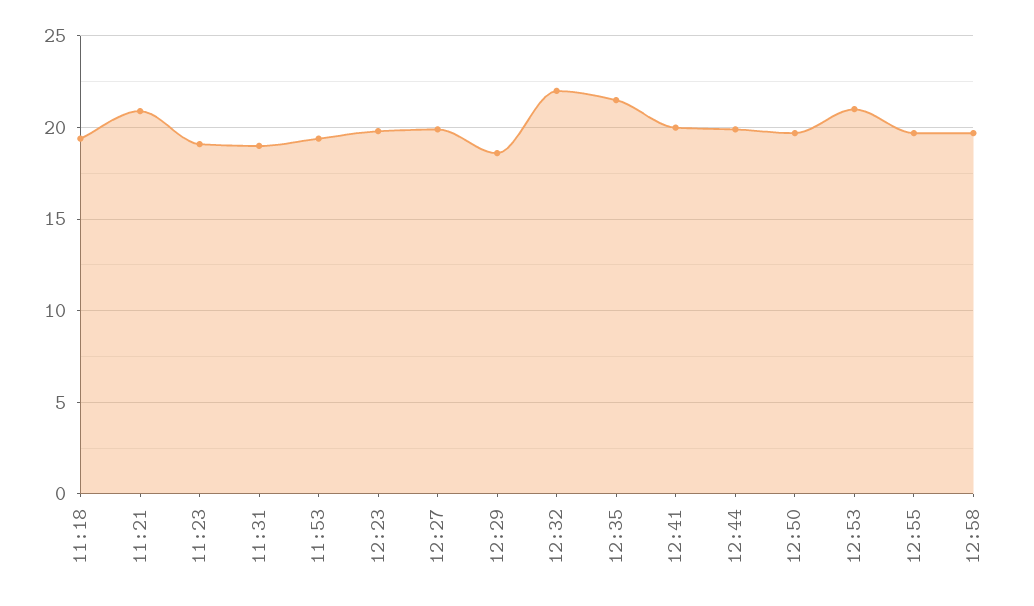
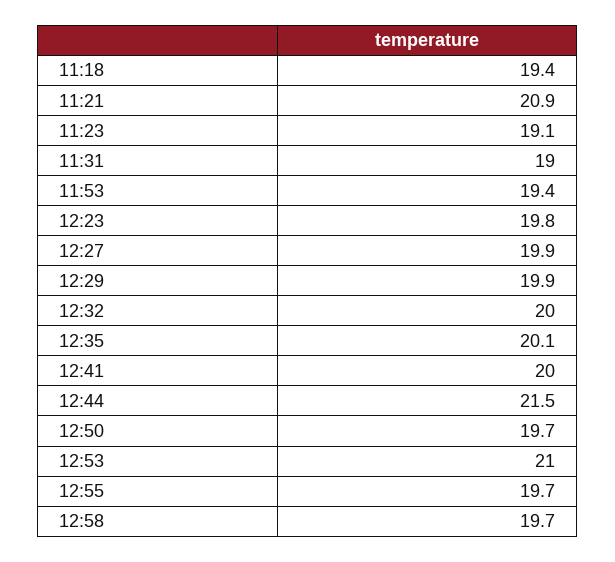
12:29: 18.5 -> 19.9
12:32: 22 -> 20
12:35: 21.5 -> 20.1
12:44: 20 -> 21.5

